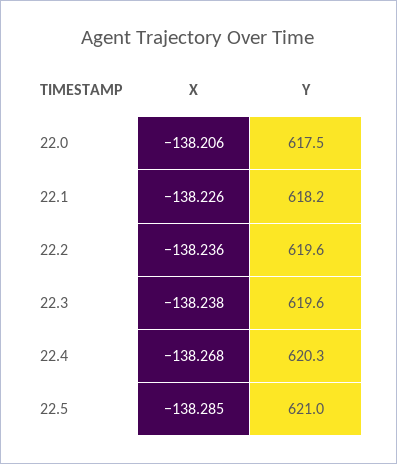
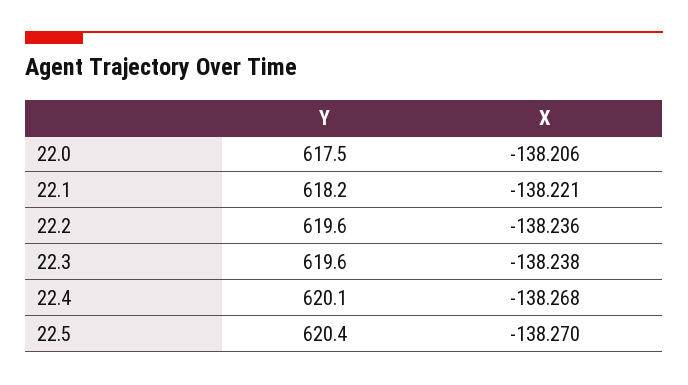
X, 22.1: -138.226 -> -138.221
Y, 22.4: 620.3 -> 620.1
X, 22.5: -138.285 -> -138.27
Y, 22.5: 621 -> 620.4

